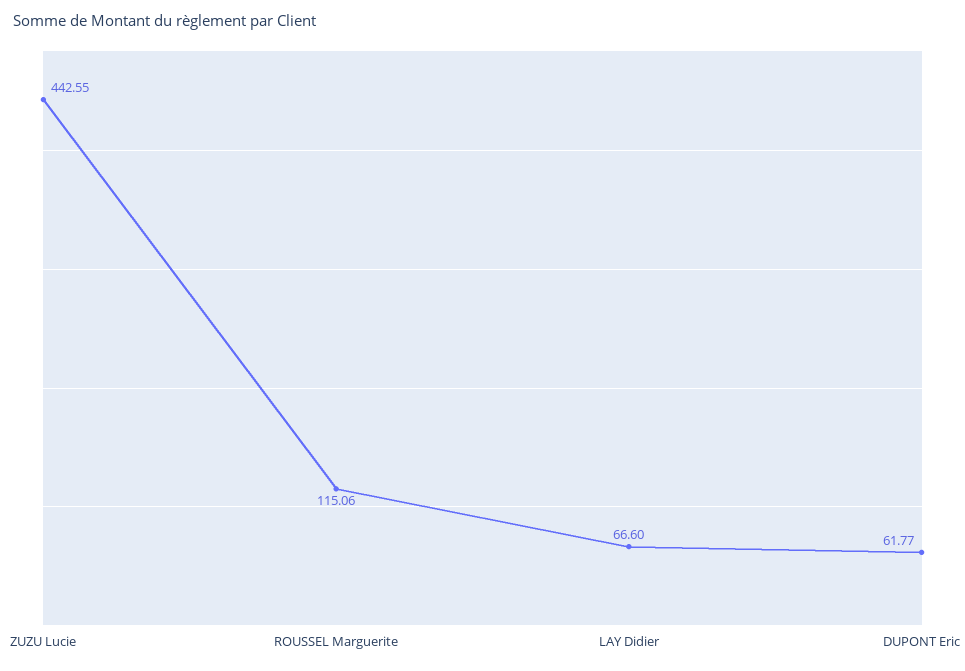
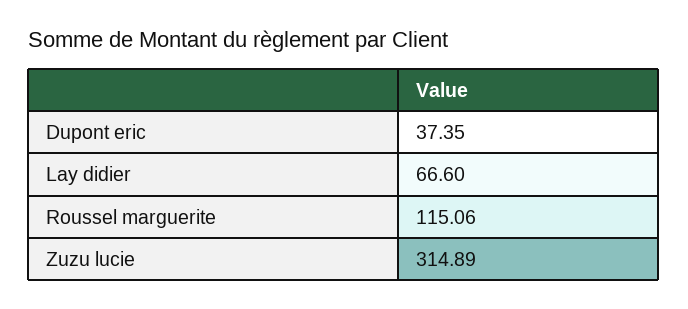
ZUZU Lucie: 442.55 -> 314.89
DUPONT Eric: 61.77 -> 37.35

